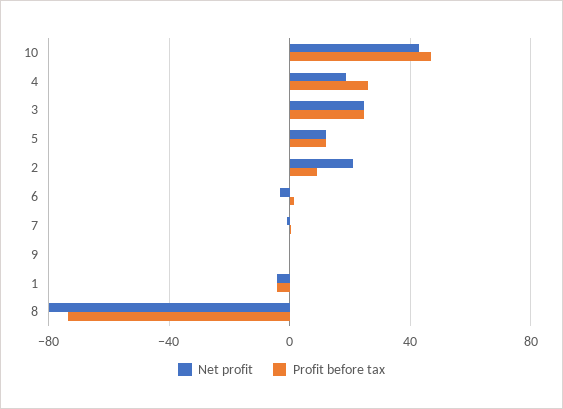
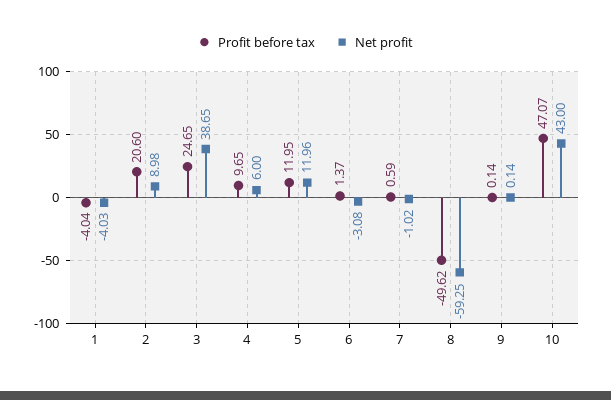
Net profit, 4: 20 -> 6
Profit before tax, 4: 25 -> 9.65
Net profit, 3: 25 -> 38.65
Net profit, 2: 20 -> 8.98
Profit before tax, 2: 10 -> 20.6
Net profit, 8: -80 -> -59.25
Profit before tax, 8: -75 -> -49.62

